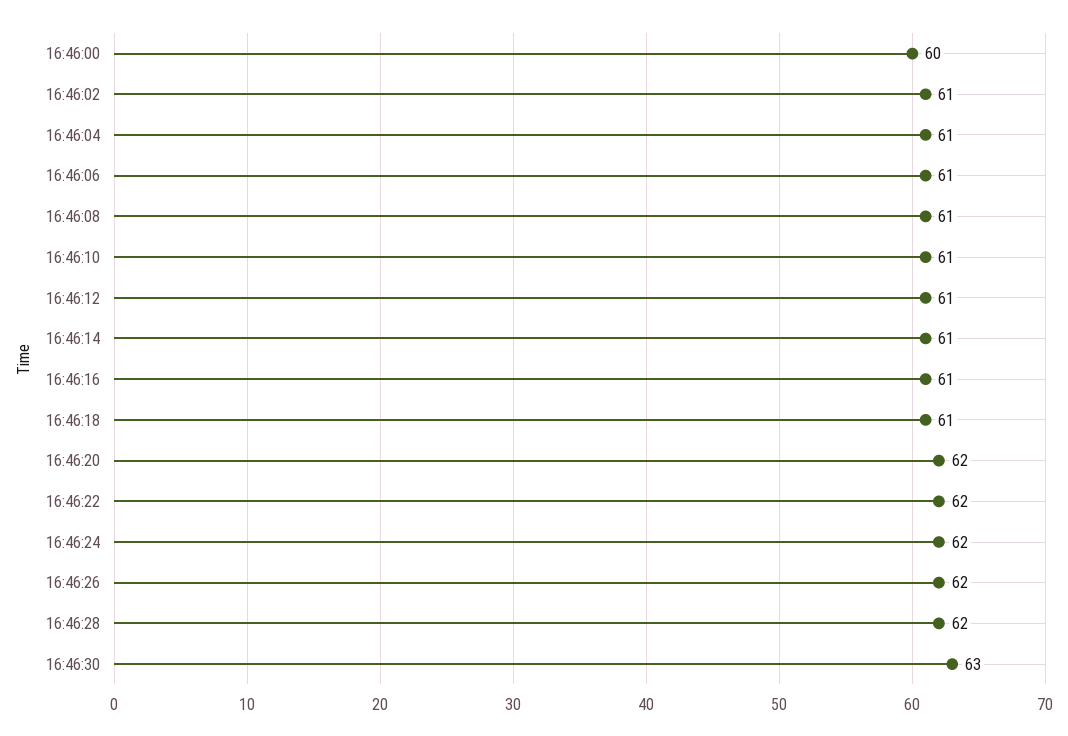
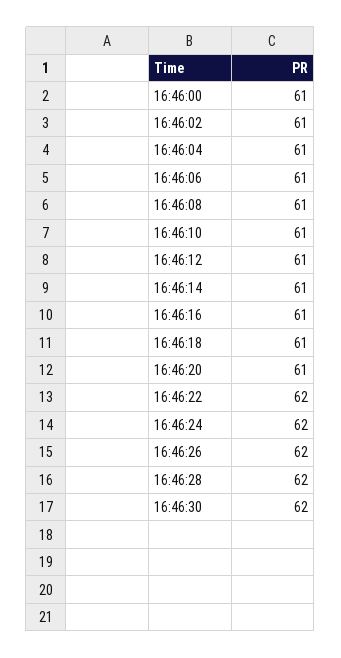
16:46:00: 60 -> 61
16:46:20: 62 -> 61
16:46:30: 63 -> 62

